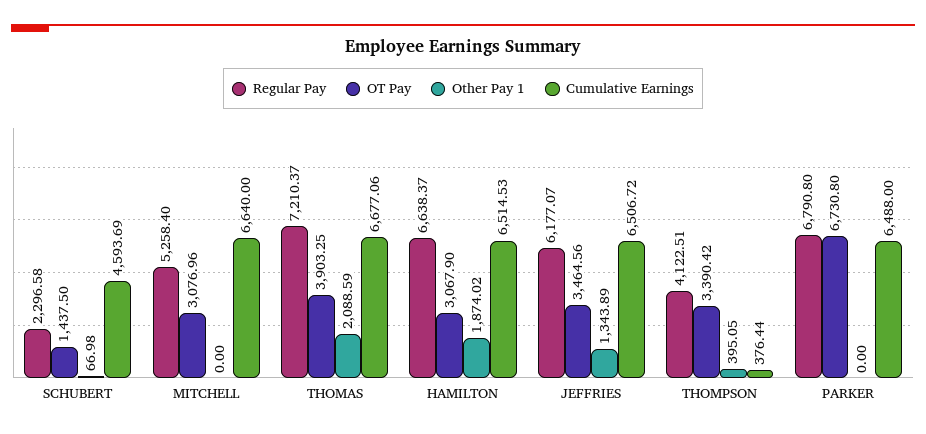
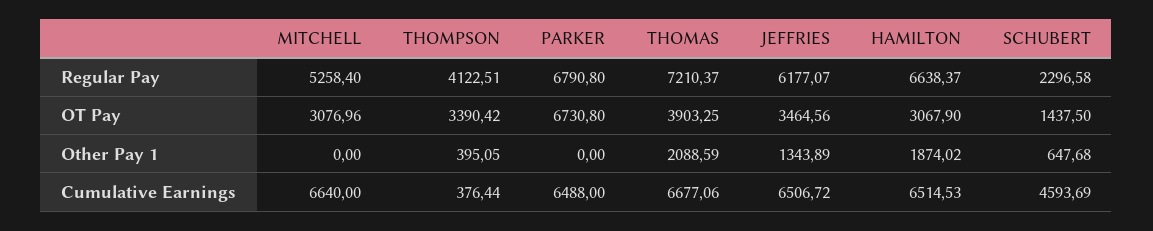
Other Pay 1, SCHUBERT: 66.98 -> 647.68

